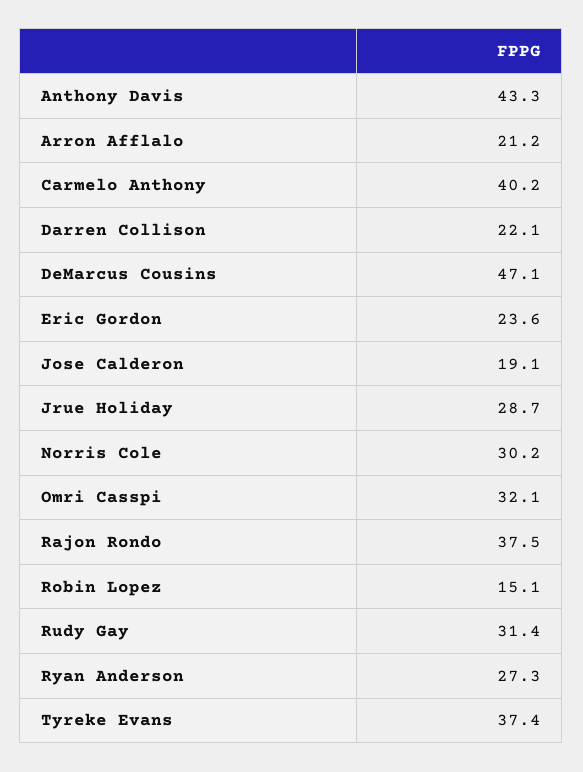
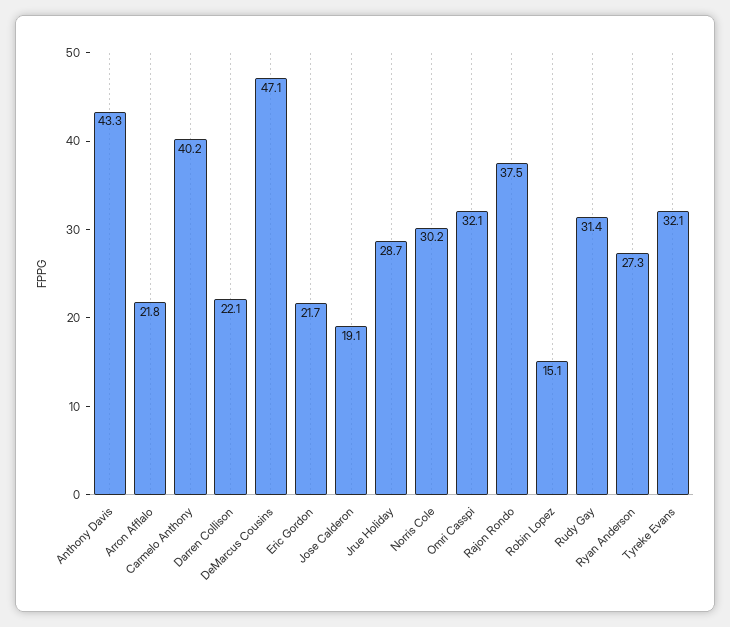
Arron Afflalo: 21.2 -> 21.8
Eric Gordon: 23.6 -> 21.7
Tyreke Evans: 37.4 -> 32.1

